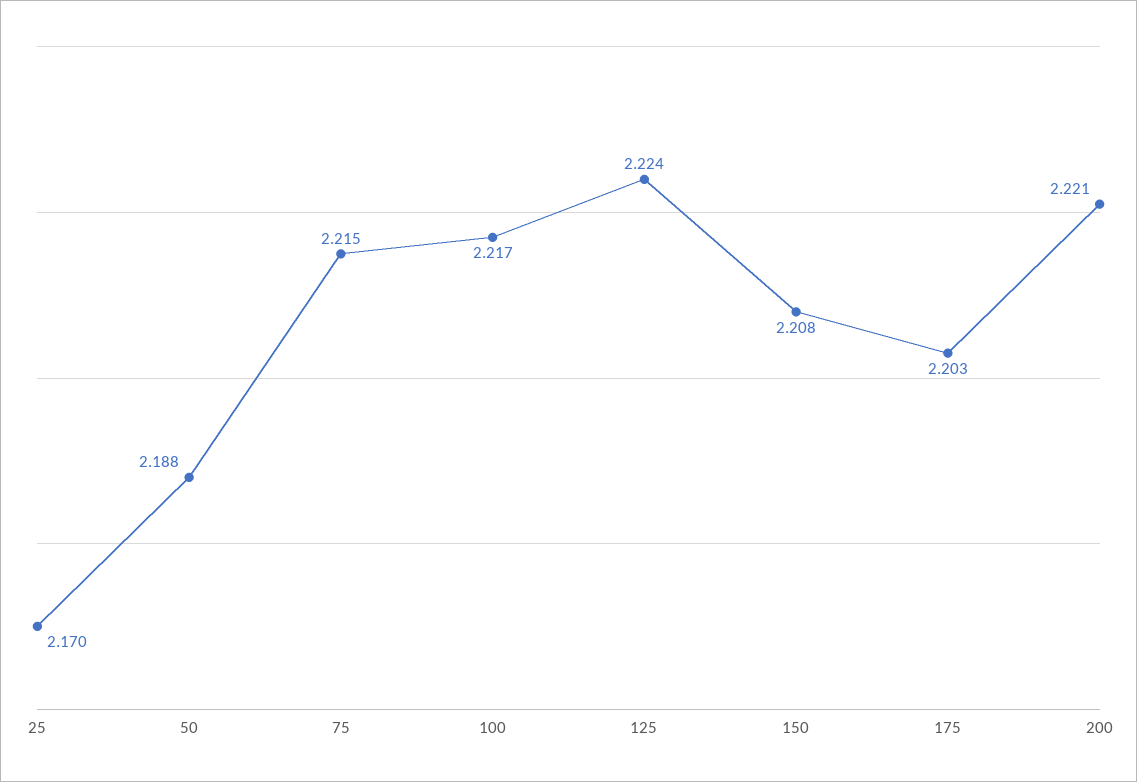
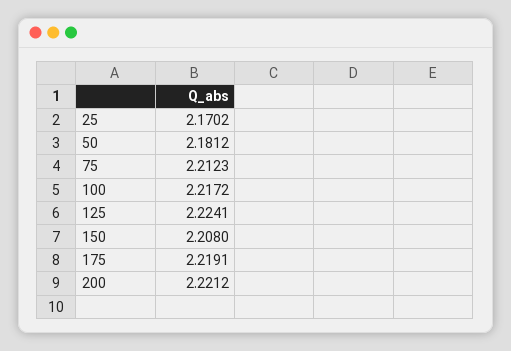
50: 2.188 -> 2.1812
75: 2.215 -> 2.2123
175: 2.203 -> 2.2191

